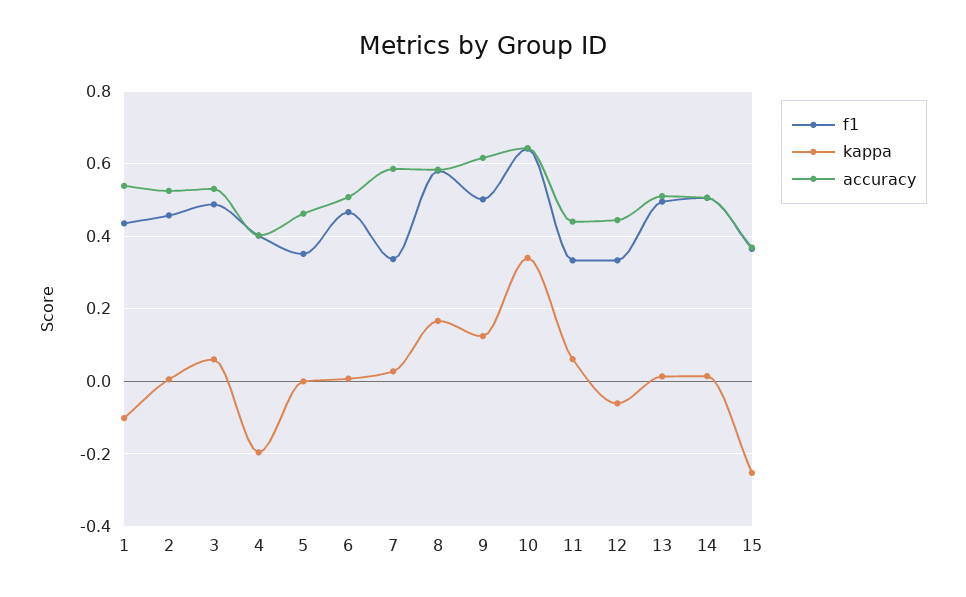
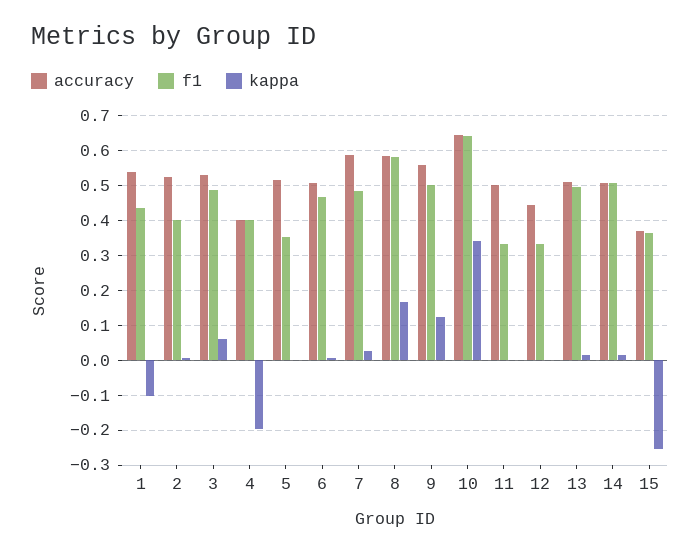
f1, 2: 0.46 -> 0.4
accuracy, 5: 0.46 -> 0.52
f1, 7: 0.34 -> 0.48
accuracy, 9: 0.62 -> 0.56
kappa, 11: 0.06 -> 0
accuracy, 11: 0.44 -> 0.5
kappa, 12: -0.06 -> 0

